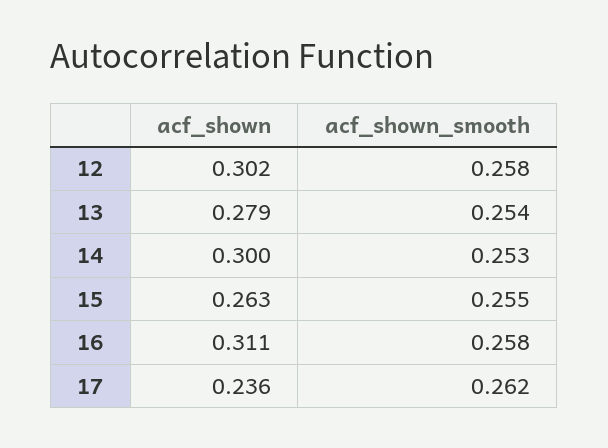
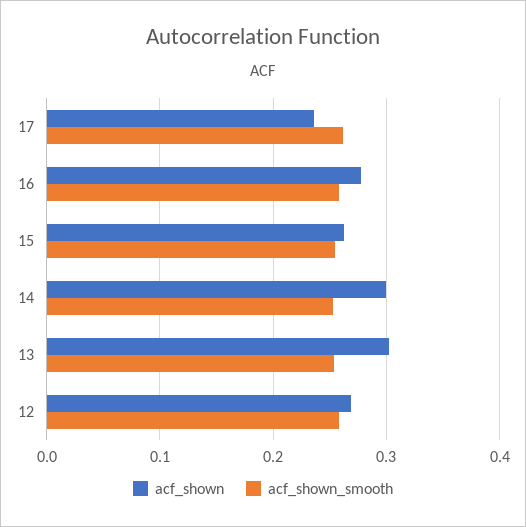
acf_shown, 12: 0.302 -> 0.27
acf_shown, 13: 0.279 -> 0.3
acf_shown, 16: 0.311 -> 0.28

